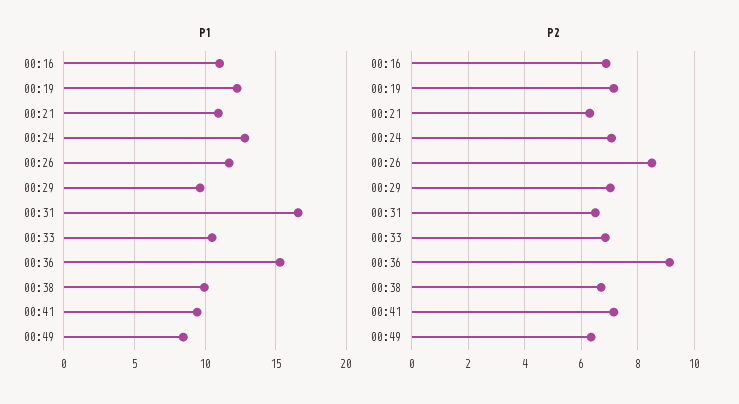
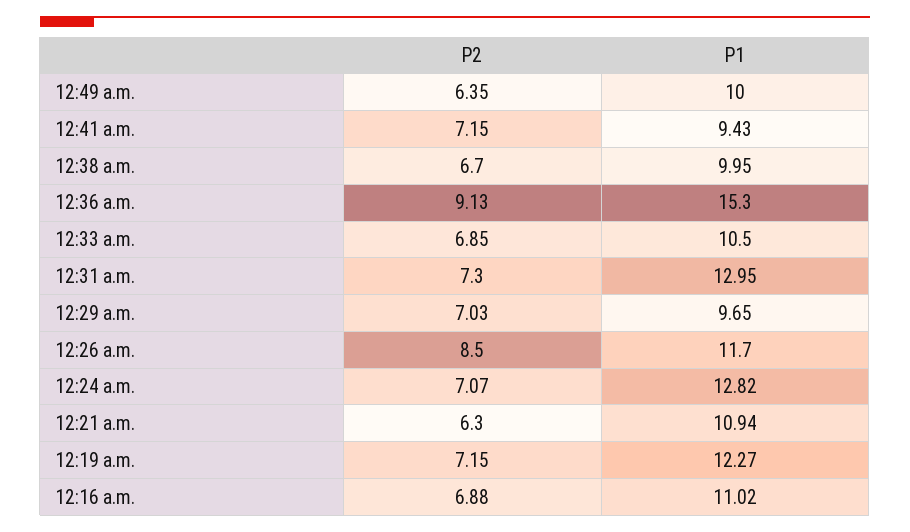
P1, 00:31: 16.5 -> 12.95
P1, 00:49: 8.5 -> 10
P2, 00:31: 6.5 -> 7.3

